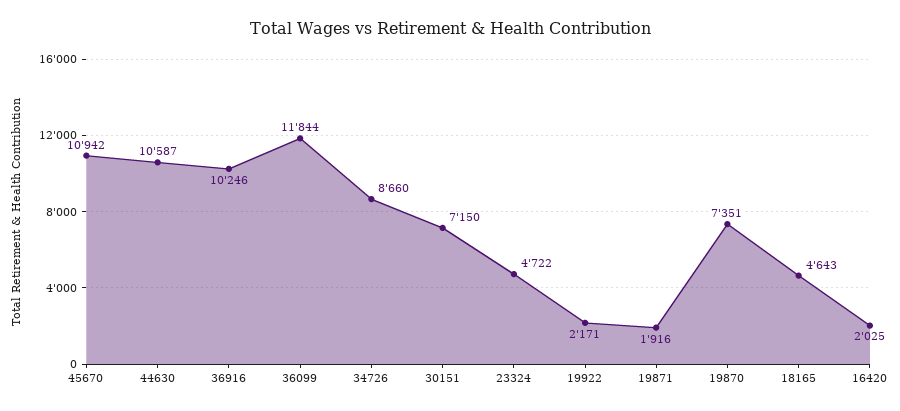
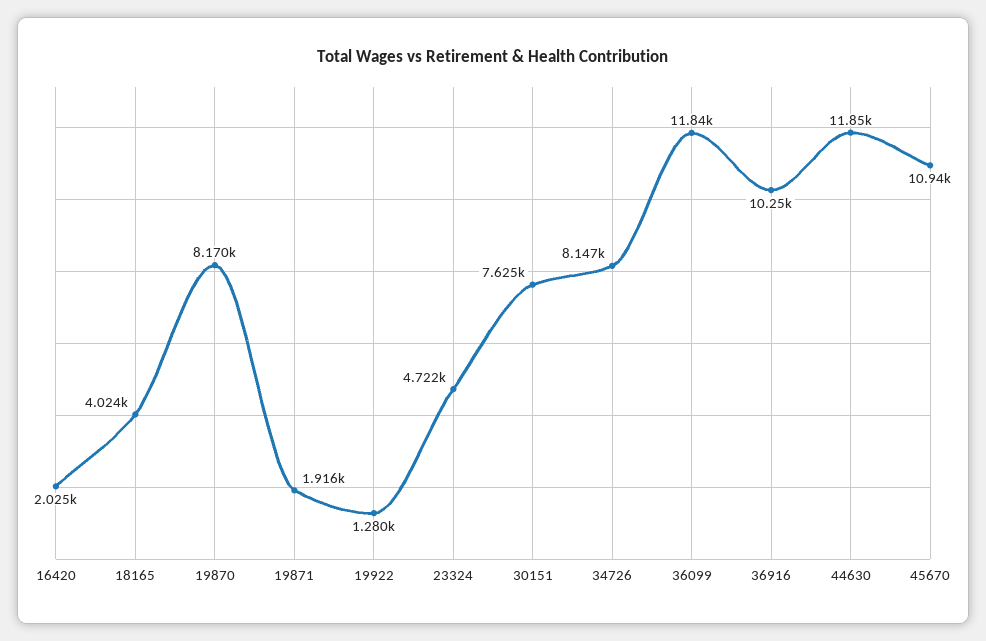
44630: 10587 -> 11850
34726: 8660 -> 8147
30151: 7150 -> 7625
19922: 2171 -> 1280
19870: 7351 -> 8170
18165: 4643 -> 4024

